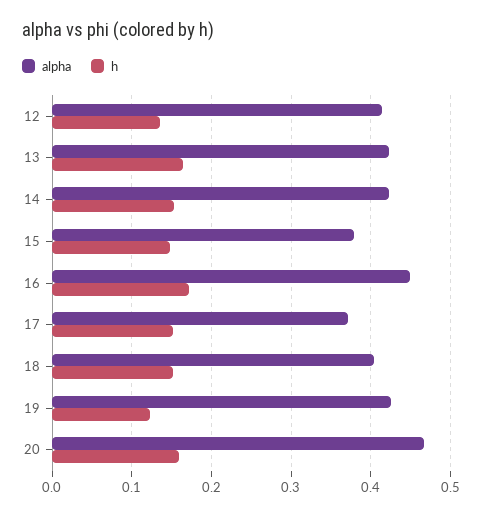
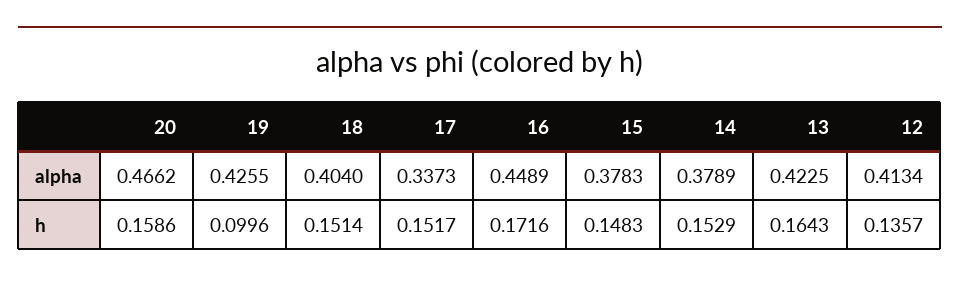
alpha, 14: 0.42 -> 0.3789
alpha, 17: 0.37 -> 0.3373
h, 19: 0.12 -> 0.0996

